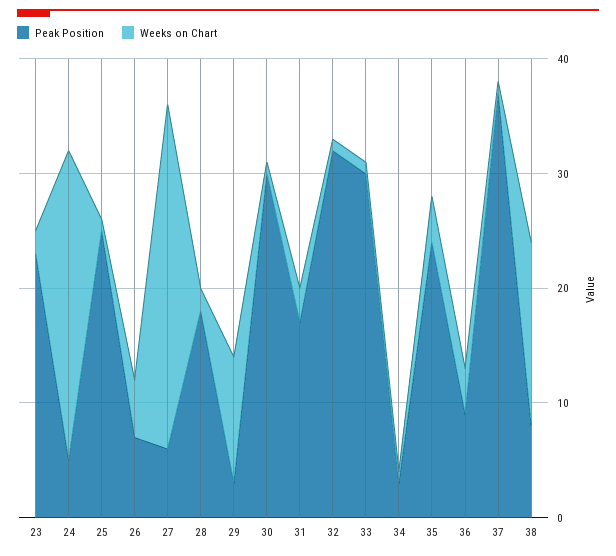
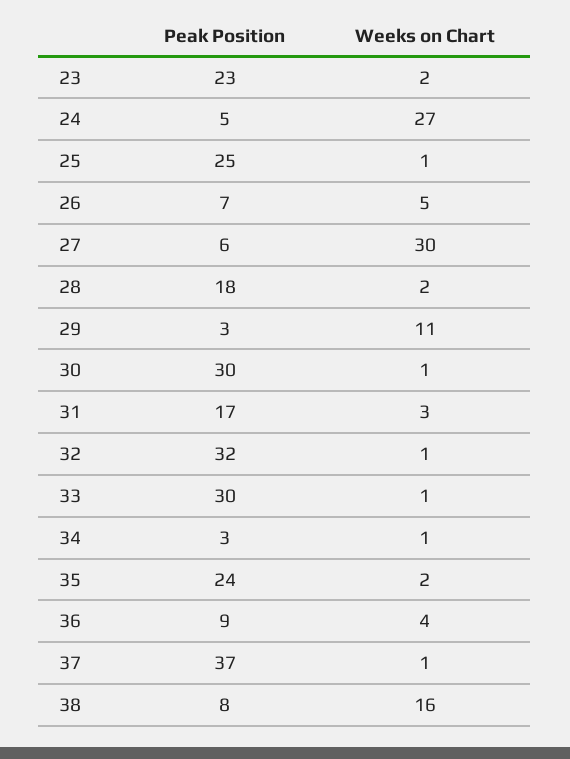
Weeks on Chart, 35: 4 -> 2

